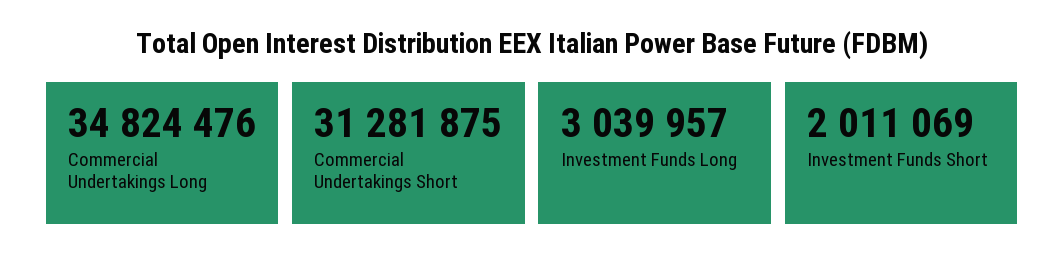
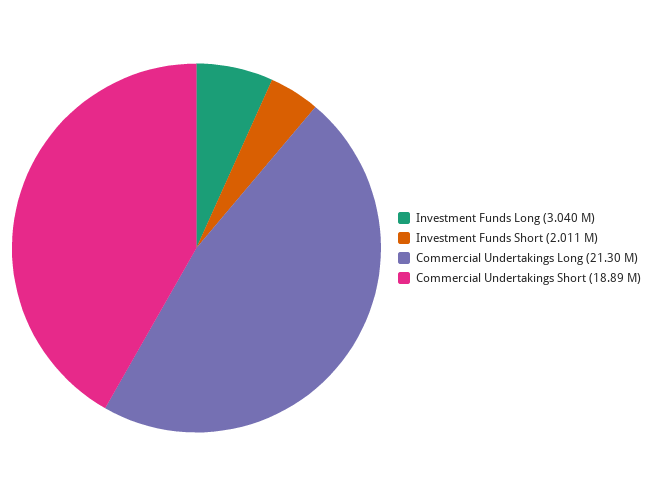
Commercial Undertakings Long: 34824476 -> 21300000
Commercial Undertakings Short: 31281875 -> 18890000

